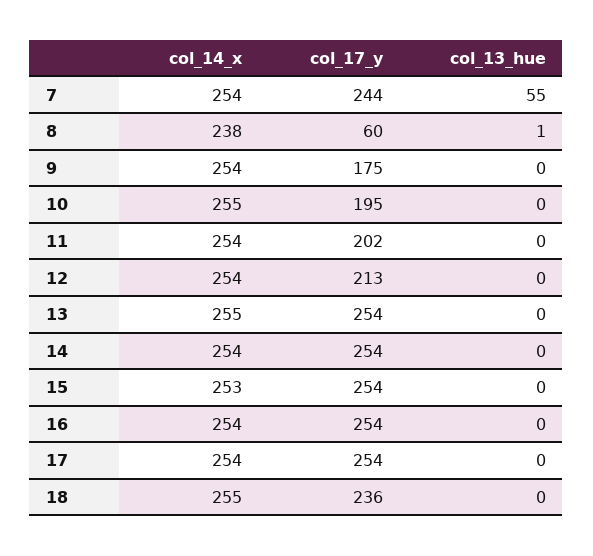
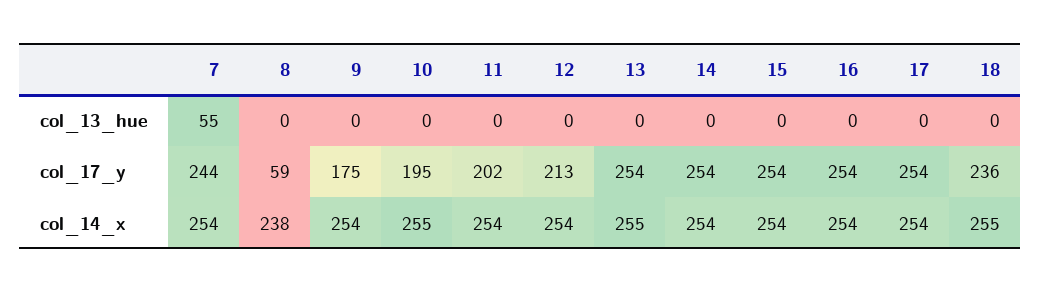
col_17_y, 8: 60 -> 59
col_13_hue, 8: 1 -> 0
col_14_x, 15: 253 -> 254

